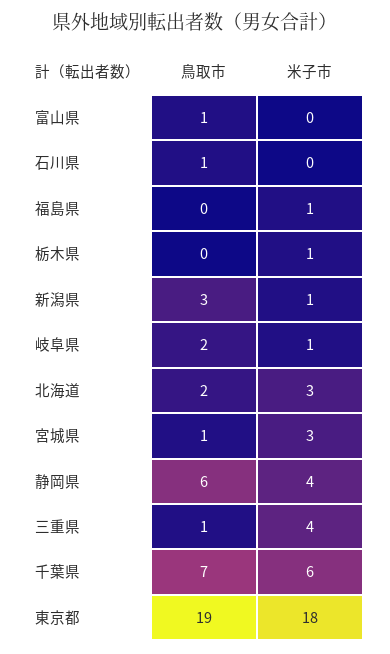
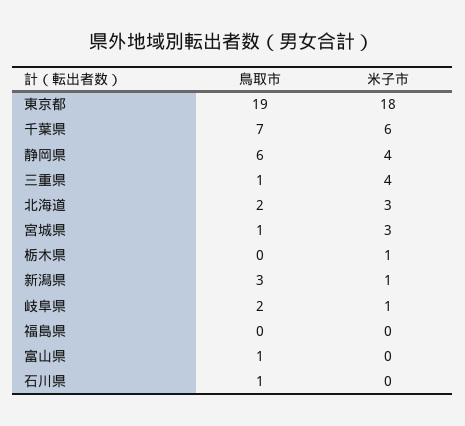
米子市, 福島県: 1 -> 0

